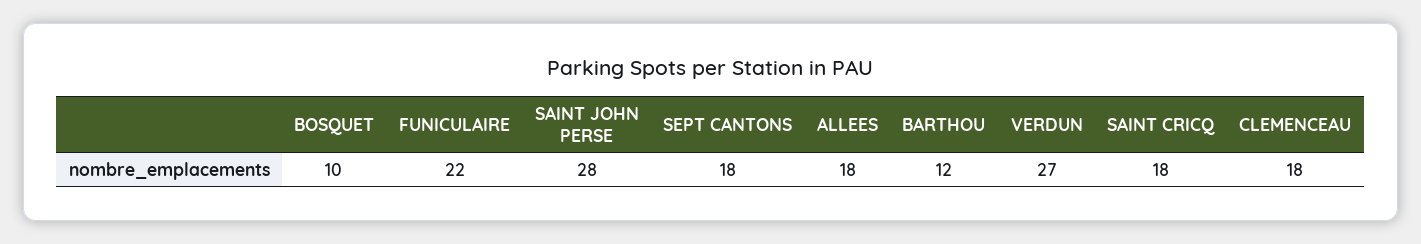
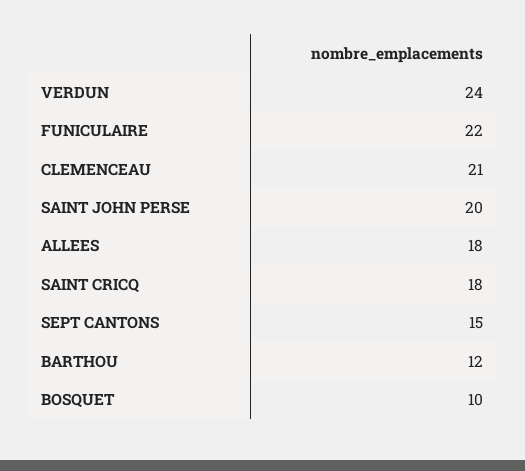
SAINT JOHN PERSE: 28 -> 20
SEPT CANTONS: 18 -> 15
VERDUN: 27 -> 24
CLEMENCEAU: 18 -> 21

